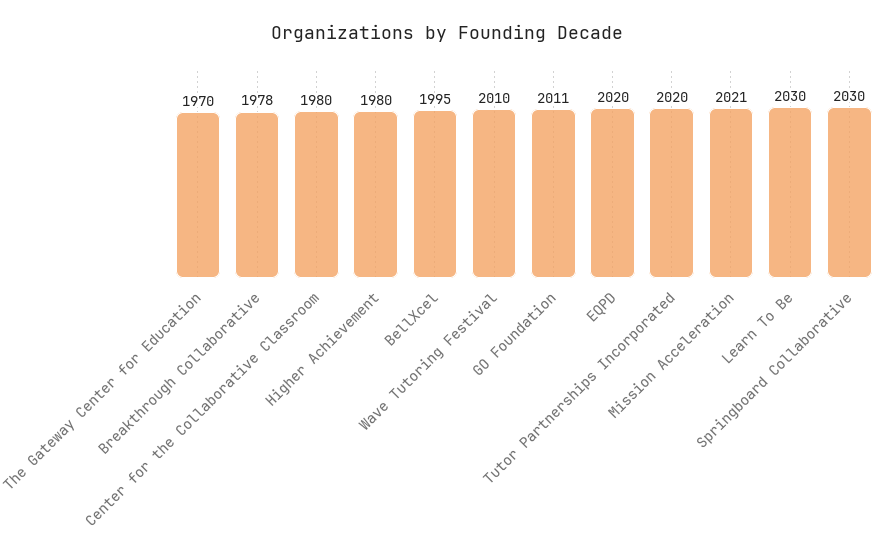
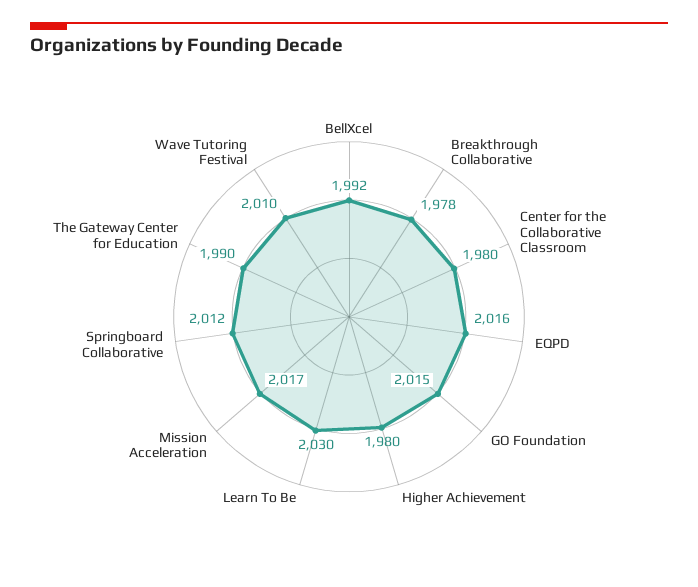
The Gateway Center for Education: 1970 -> 1990
BellXcel: 1995 -> 1992
GO Foundation: 2011 -> 2015
EQPD: 2020 -> 2016
Tutor Partnerships Incorporated: 2020 -> none
Mission Acceleration: 2021 -> 2017
Springboard Collaborative: 2030 -> 2012

